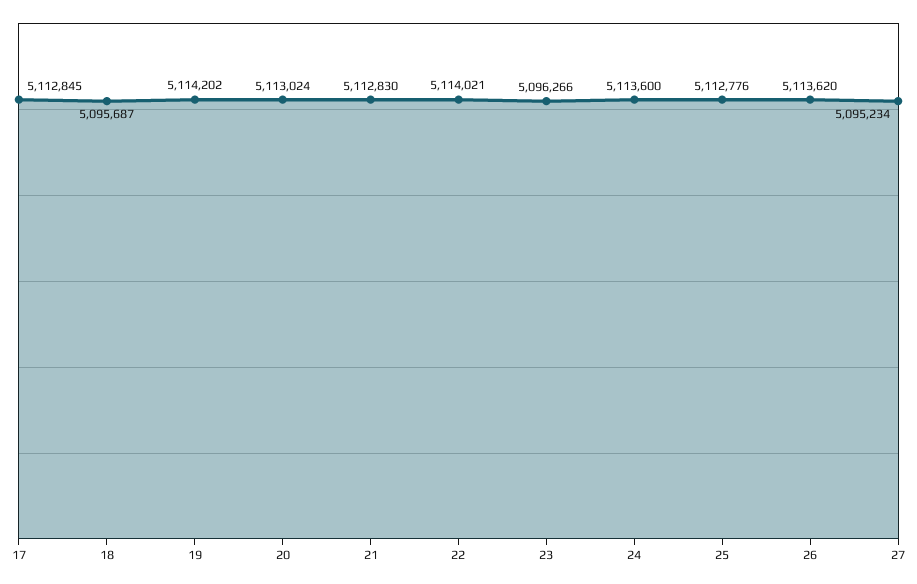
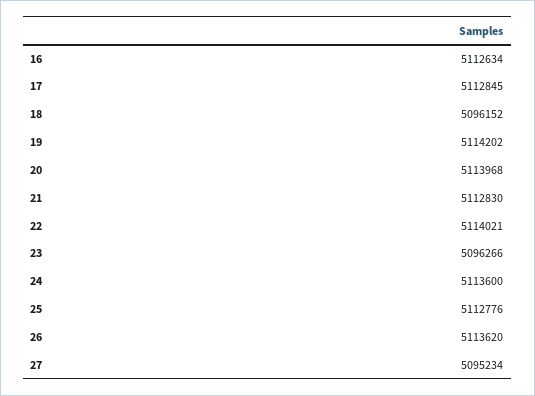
18: 5095687 -> 5096152
20: 5113024 -> 5113968
16: none -> 5112634

